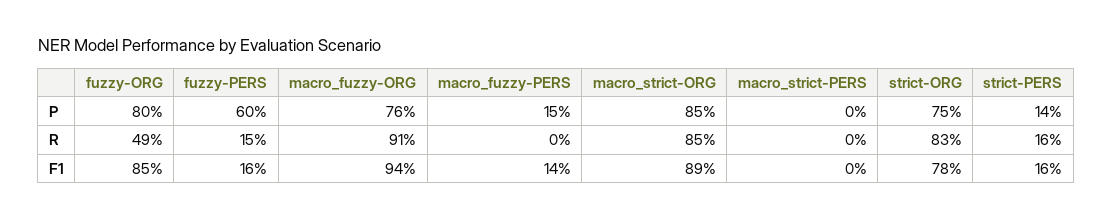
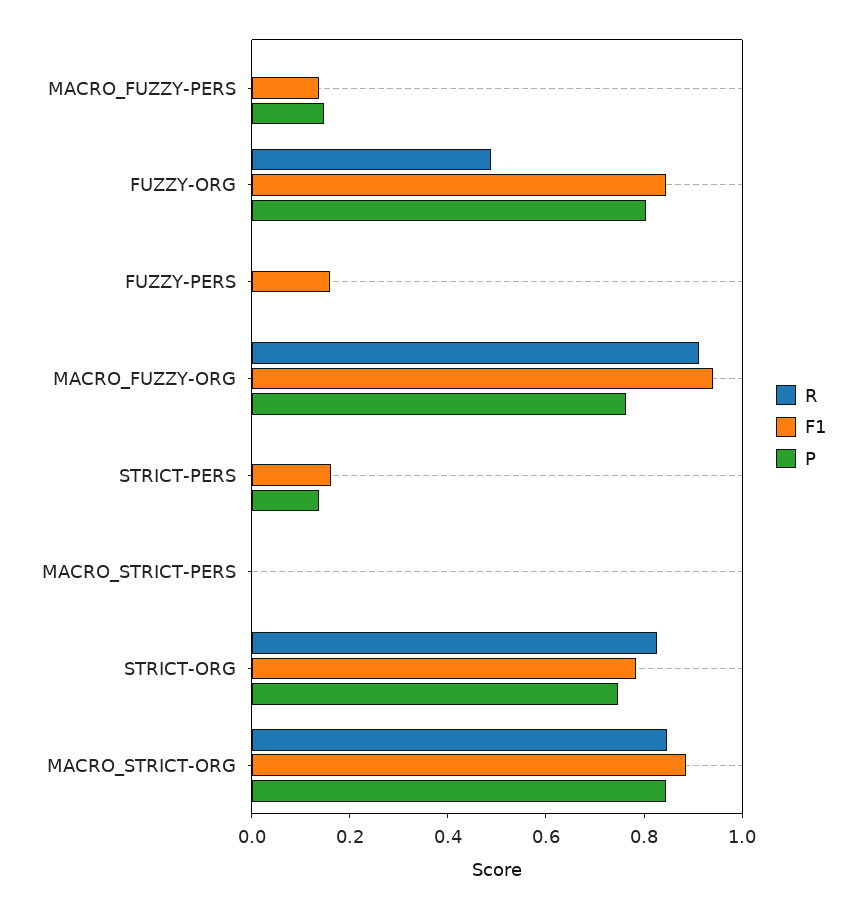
P, fuzzy-PERS: 0.6 -> 0
R, fuzzy-PERS: 0.15 -> 0
R, strict-PERS: 0.16 -> 0

